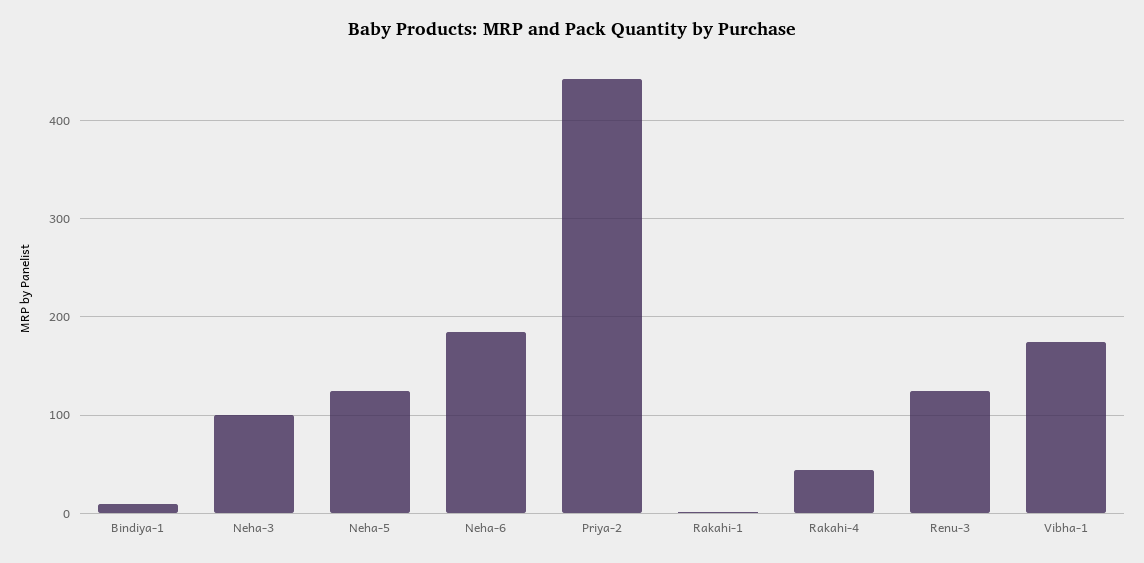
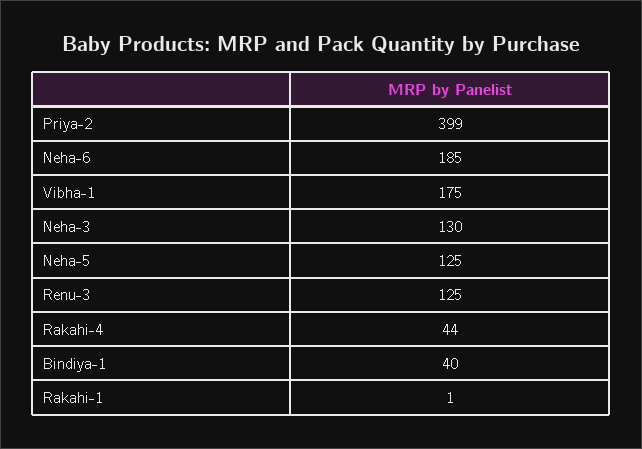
Bindiya-1: 10 -> 40
Neha-3: 100 -> 130
Priya-2: 440 -> 399

